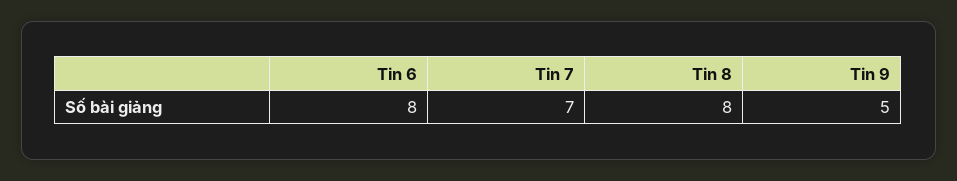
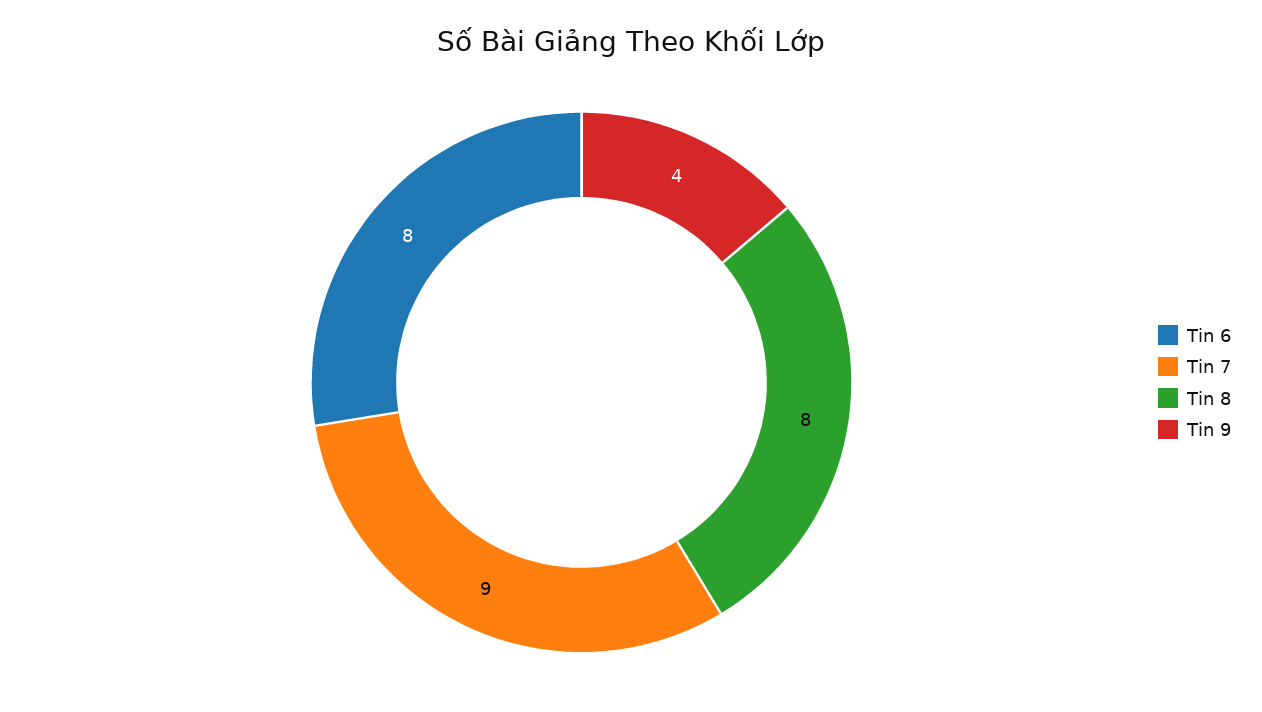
Tin 7: 7 -> 9
Tin 9: 5 -> 4

